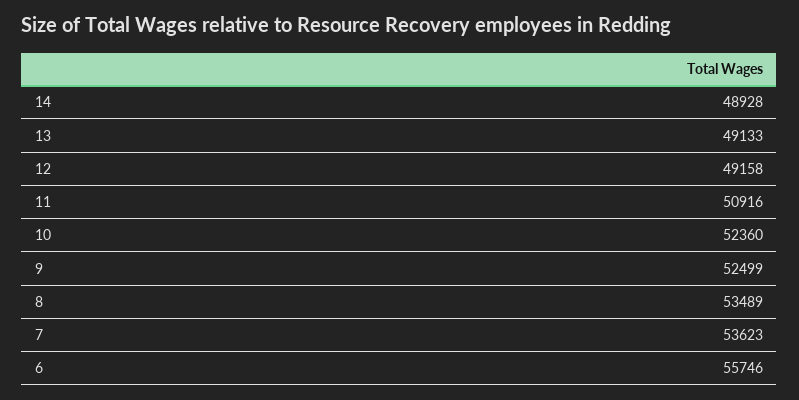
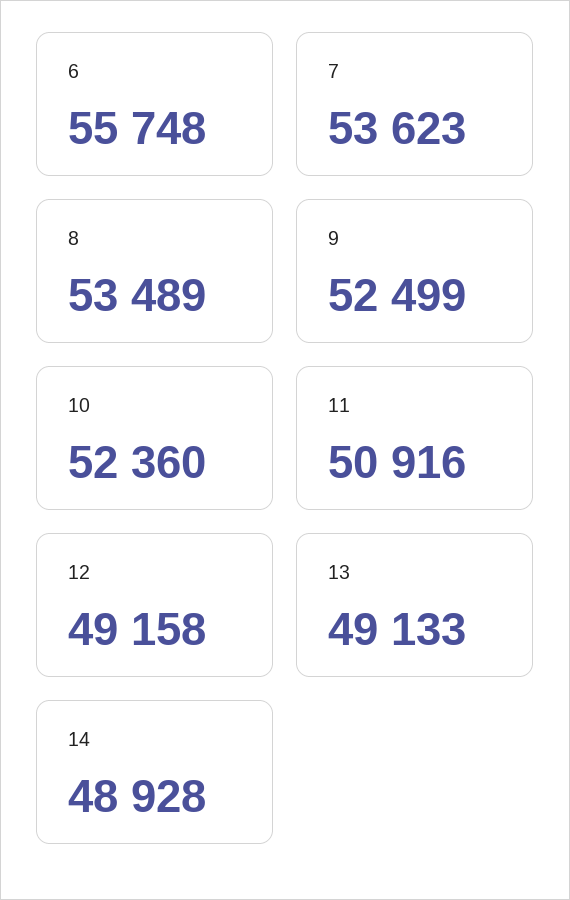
6: 55746 -> 55748

